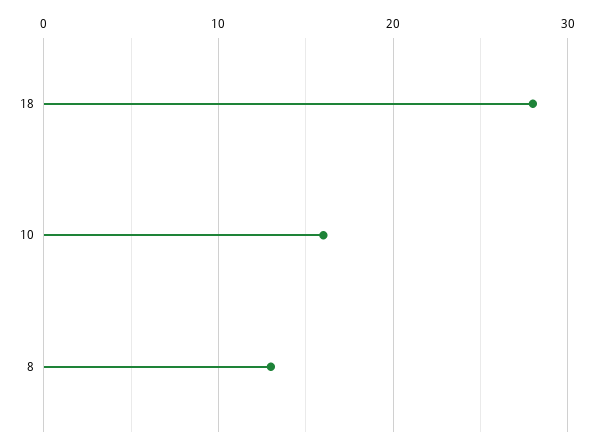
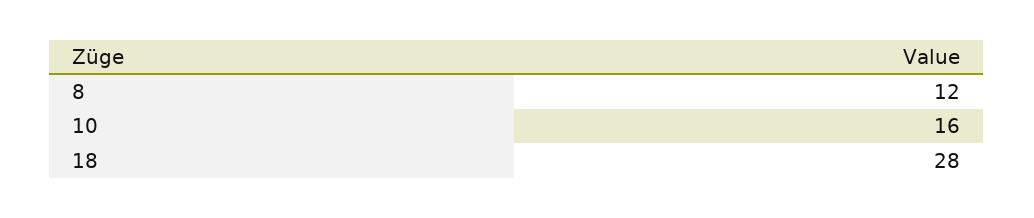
8: 13 -> 12

